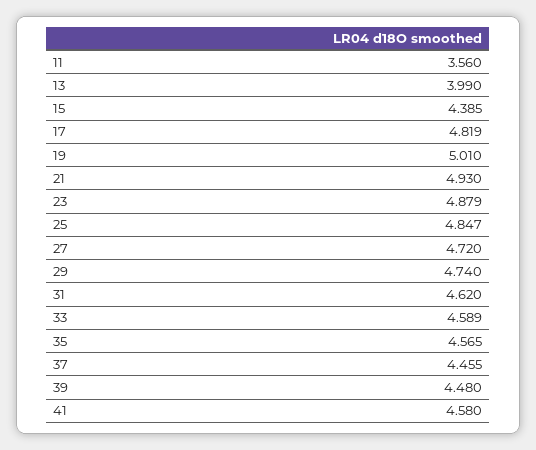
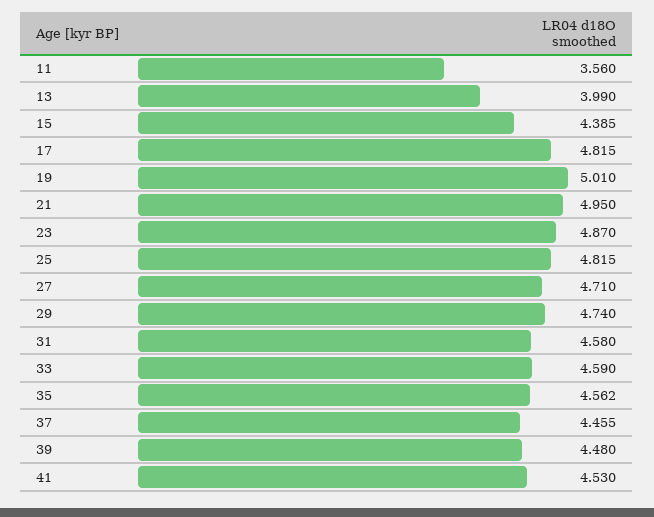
17: 4.819 -> 4.815
21: 4.93 -> 4.95
23: 4.879 -> 4.87
25: 4.847 -> 4.815
27: 4.72 -> 4.71
31: 4.62 -> 4.58
33: 4.589 -> 4.59
35: 4.565 -> 4.562
41: 4.58 -> 4.53

